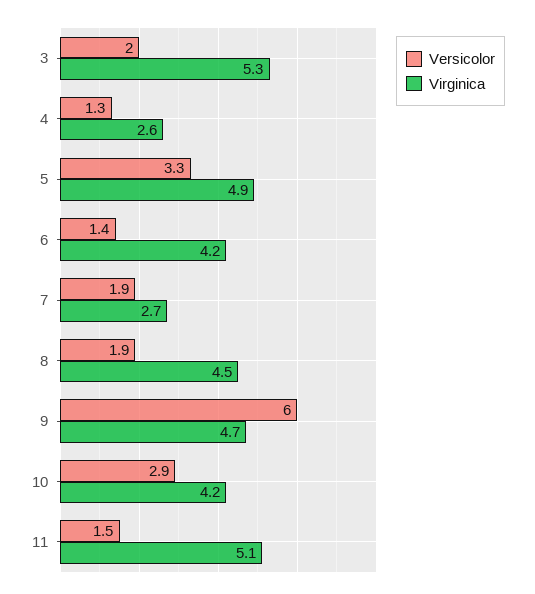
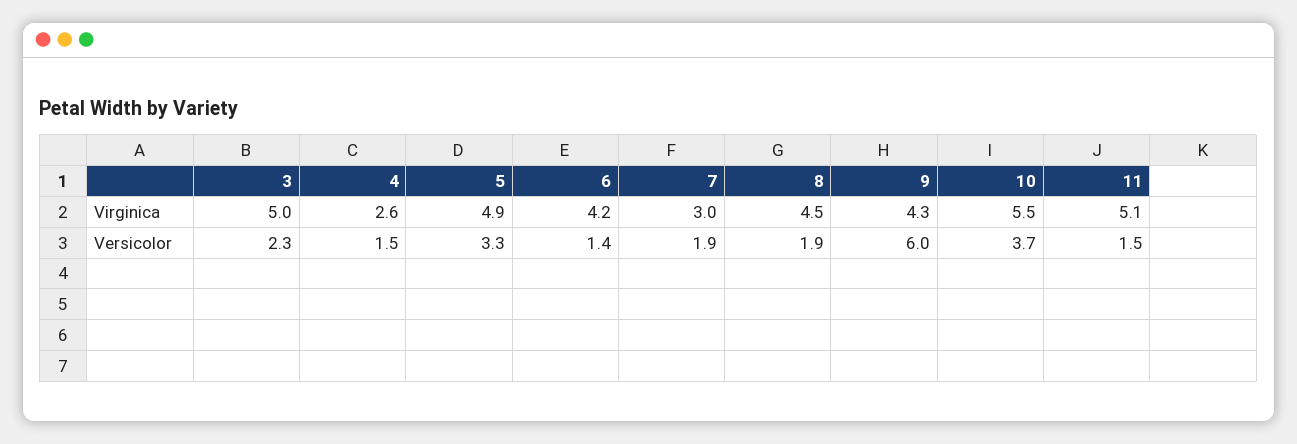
Versicolor, 3: 2 -> 2.3
Virginica, 3: 5.3 -> 5
Versicolor, 4: 1.3 -> 1.5
Virginica, 7: 2.7 -> 3
Virginica, 9: 4.7 -> 4.3
Versicolor, 10: 2.9 -> 3.7
Virginica, 10: 4.2 -> 5.5

